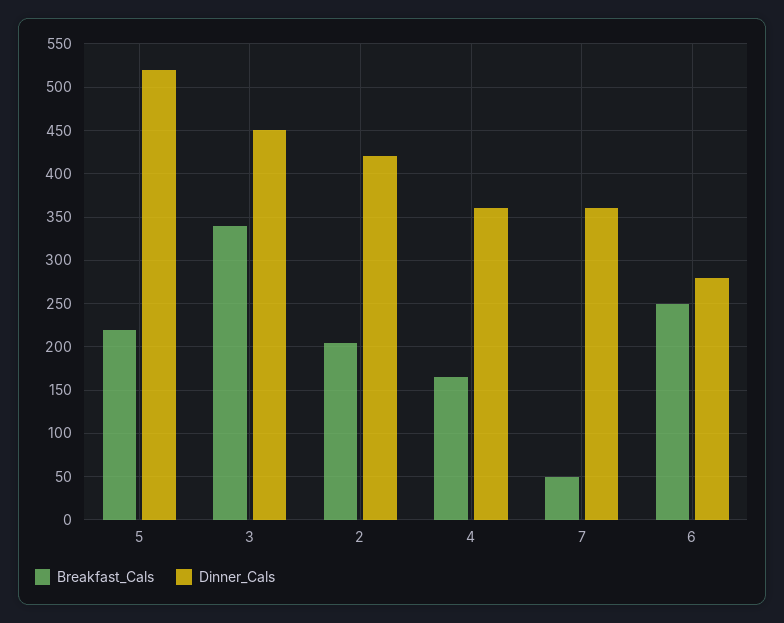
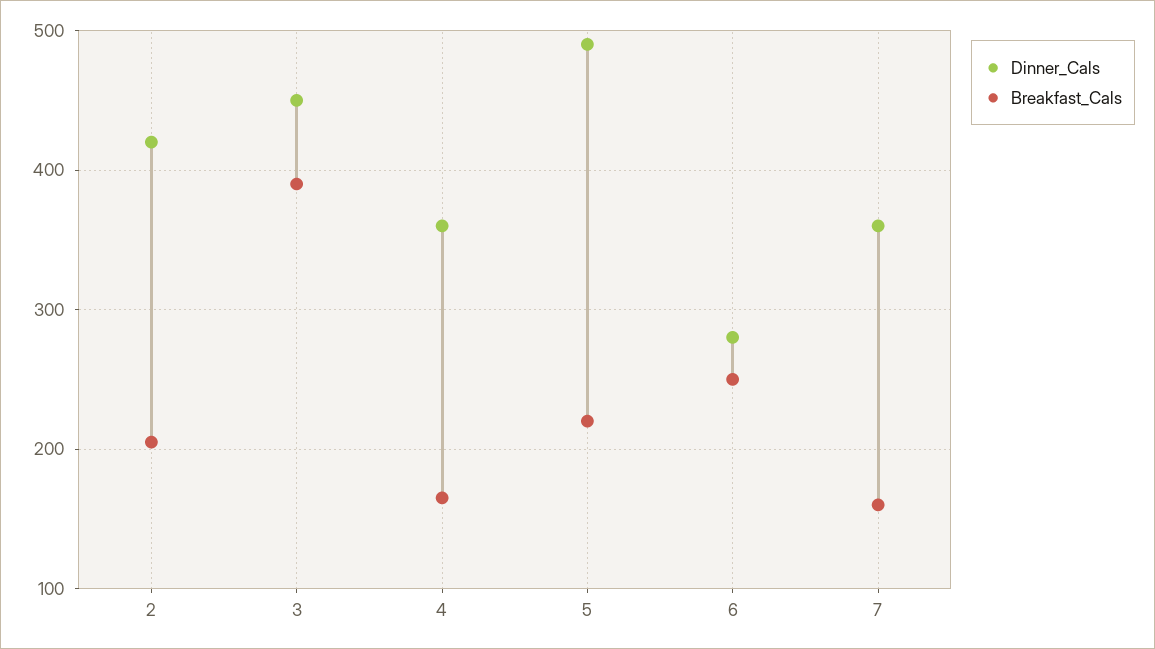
Dinner_Cals, 5: 520 -> 490
Breakfast_Cals, 3: 340 -> 390
Breakfast_Cals, 7: 50 -> 160

